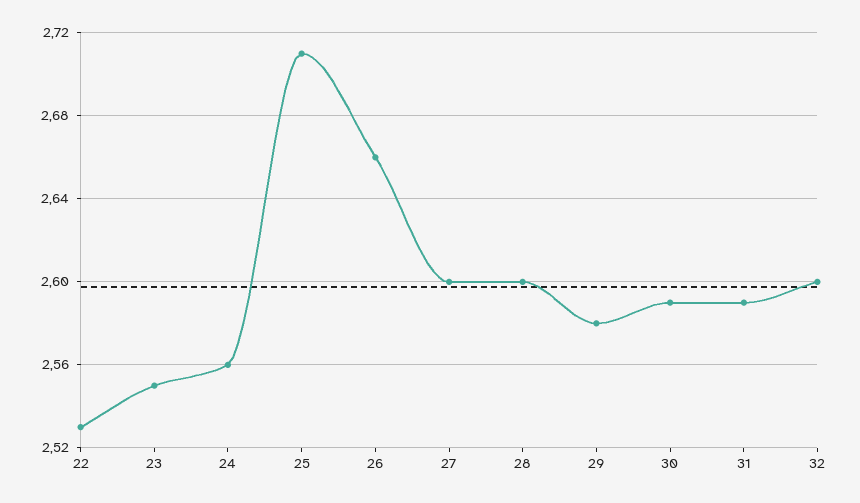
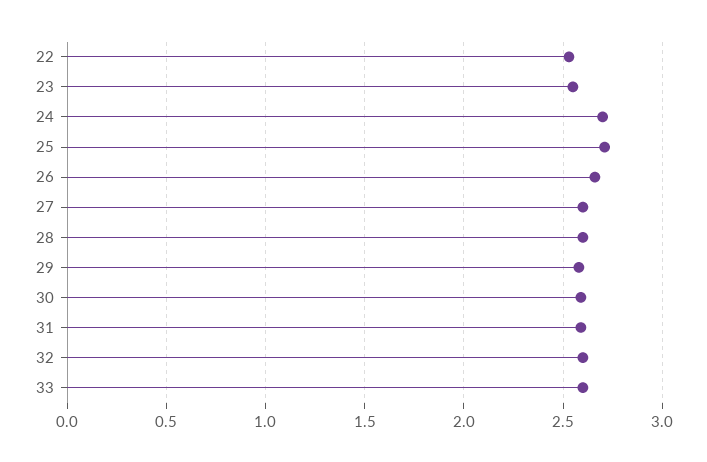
24: 2.56 -> 2.7
33: none -> 2.6

